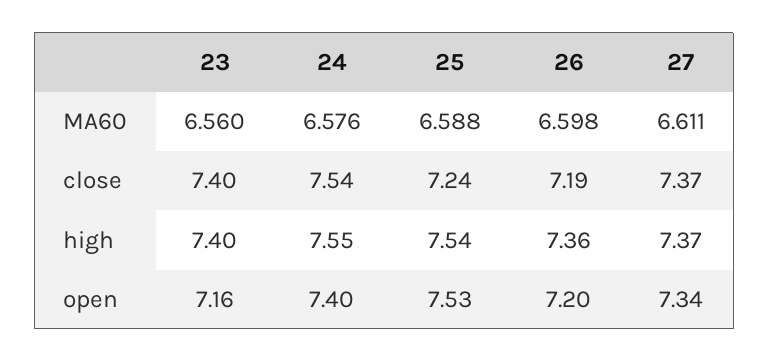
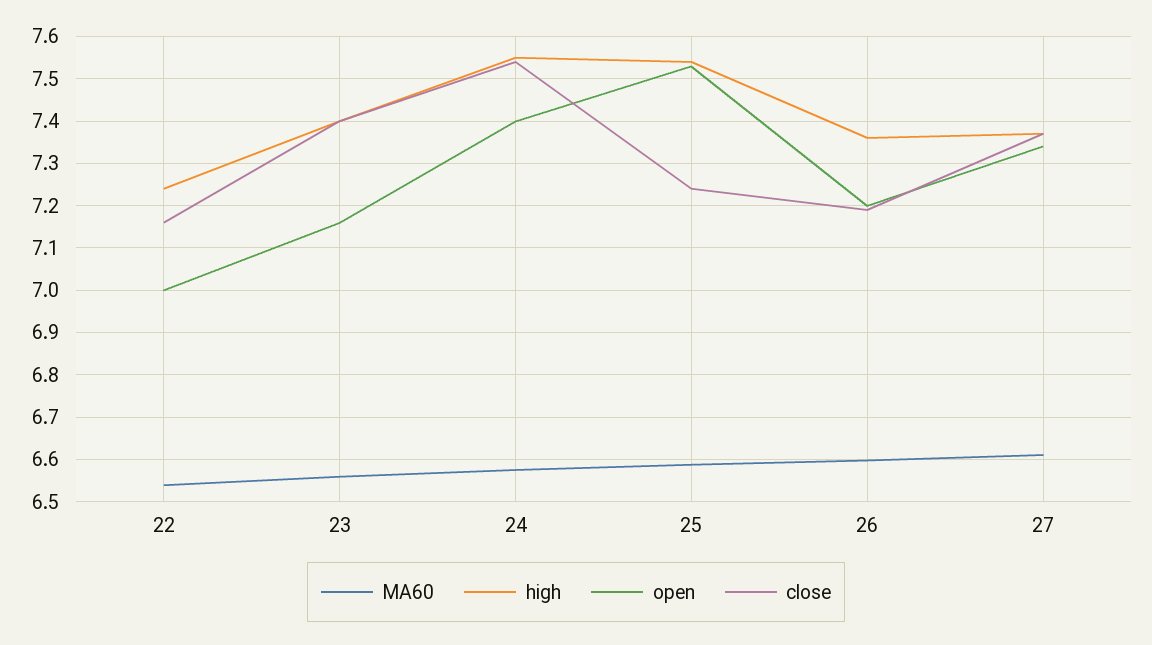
MA60, 22: none -> 6.54
high, 22: none -> 7.24
open, 22: none -> 7
close, 22: none -> 7.16

